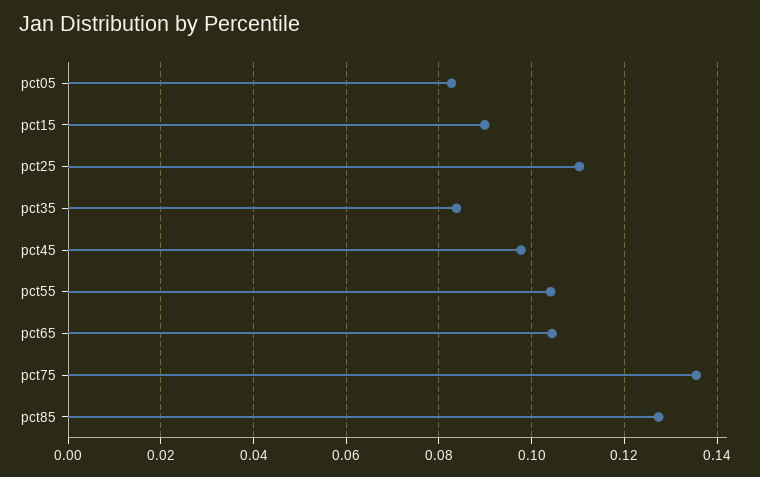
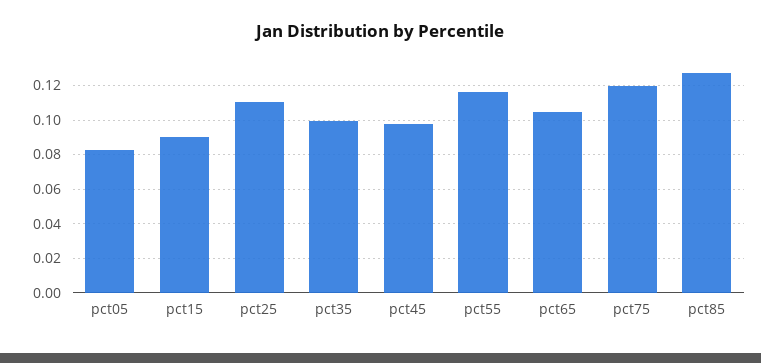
pct35: 0.084 -> 0.1
pct55: 0.104 -> 0.115
pct75: 0.136 -> 0.12

